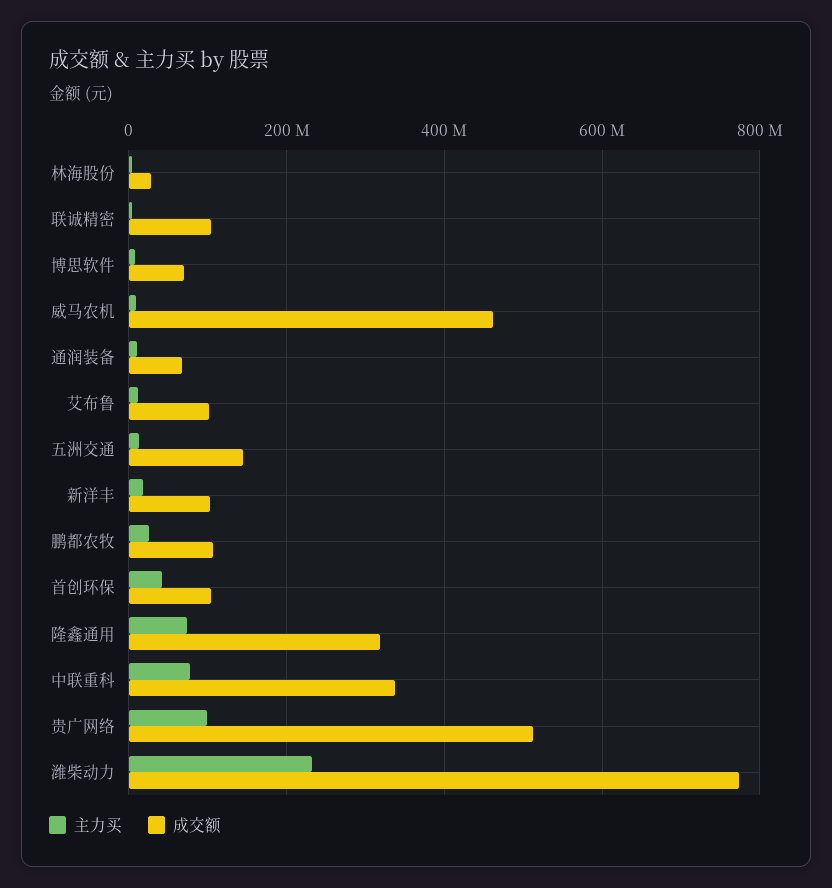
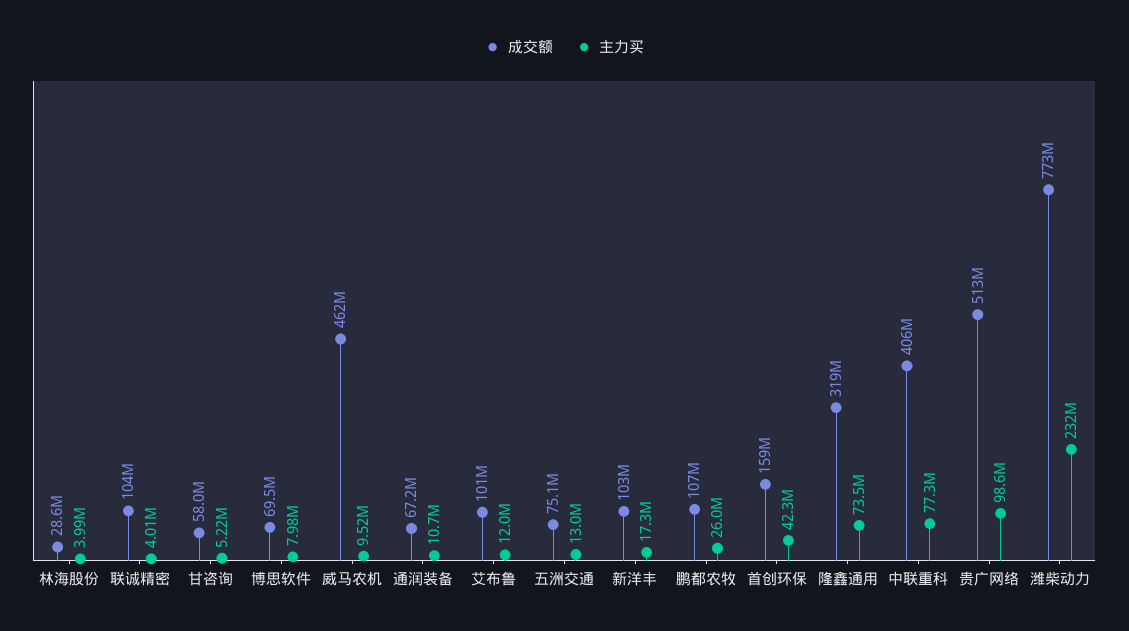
成交额, 五洲交通: 140000000 -> 75100000
成交额, 首创环保: 100000000 -> 159000000
成交额, 中联重科: 340000000 -> 406000000
成交额, 甘咨询: none -> 58000000
主力买, 甘咨询: none -> 5220000

